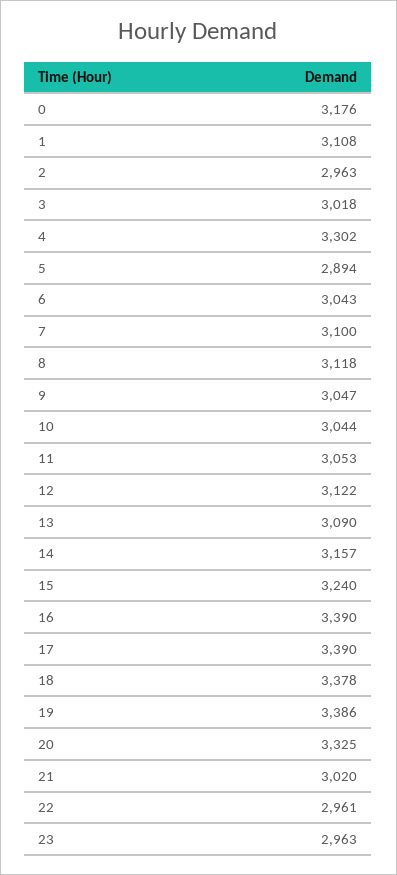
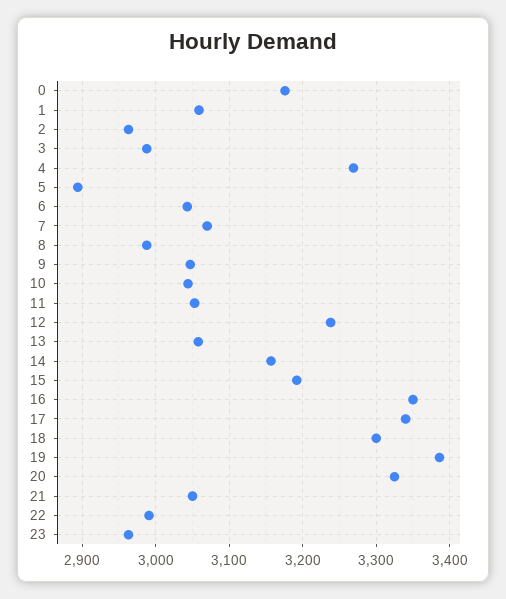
1: 3108 -> 3060
3: 3018 -> 2990
4: 3302 -> 3270
7: 3100 -> 3070
8: 3118 -> 2990
12: 3122 -> 3240
13: 3090 -> 3060
15: 3240 -> 3190
16: 3390 -> 3350
17: 3390 -> 3340
18: 3378 -> 3300
21: 3020 -> 3050
22: 2961 -> 2990

